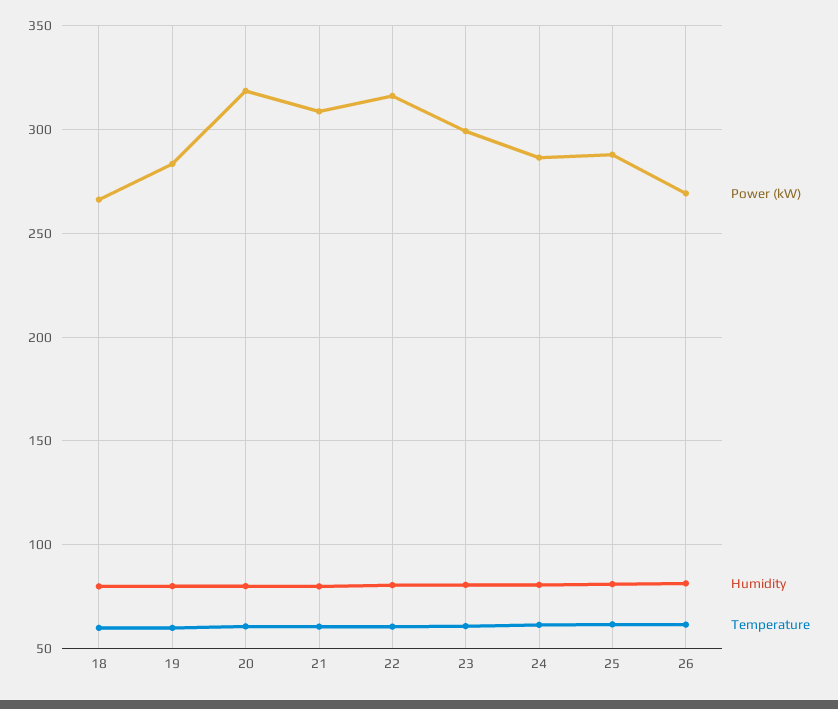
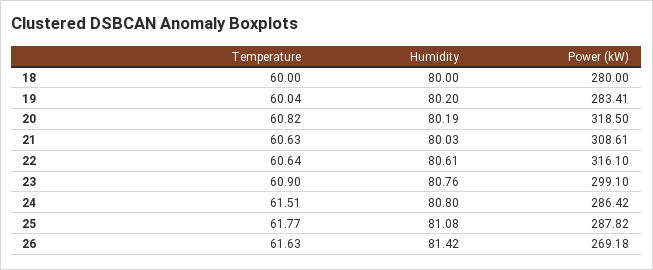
Power (kW), 18: 265 -> 280

